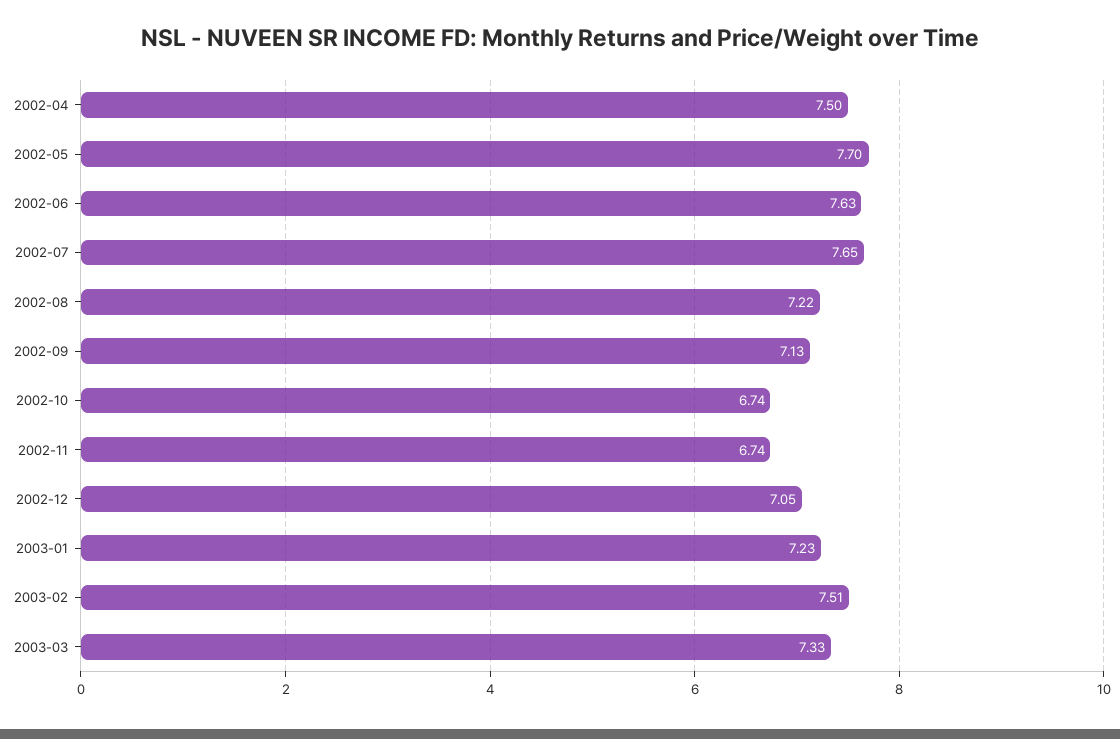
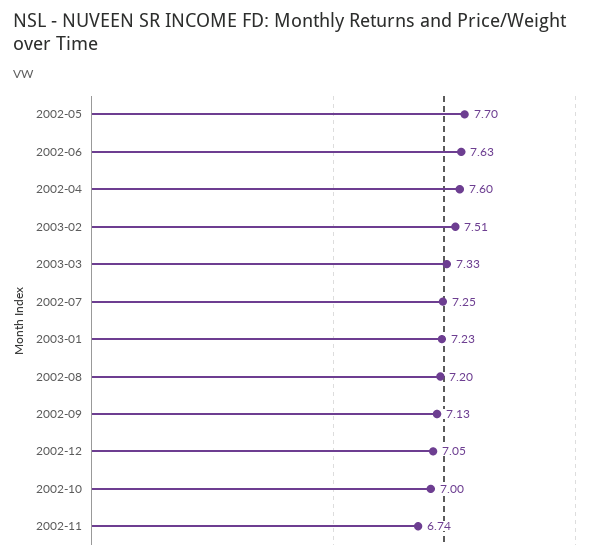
2002-04: 7.5 -> 7.6
2002-07: 7.65 -> 7.25
2002-08: 7.22 -> 7.2
2002-10: 6.74 -> 7

